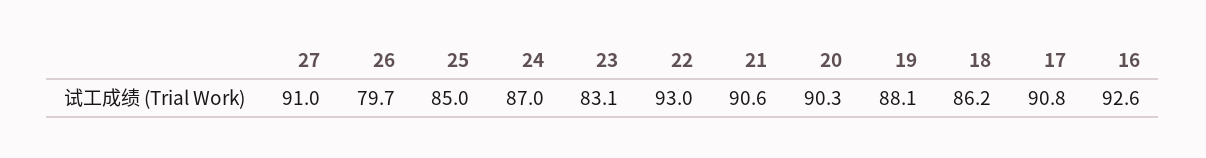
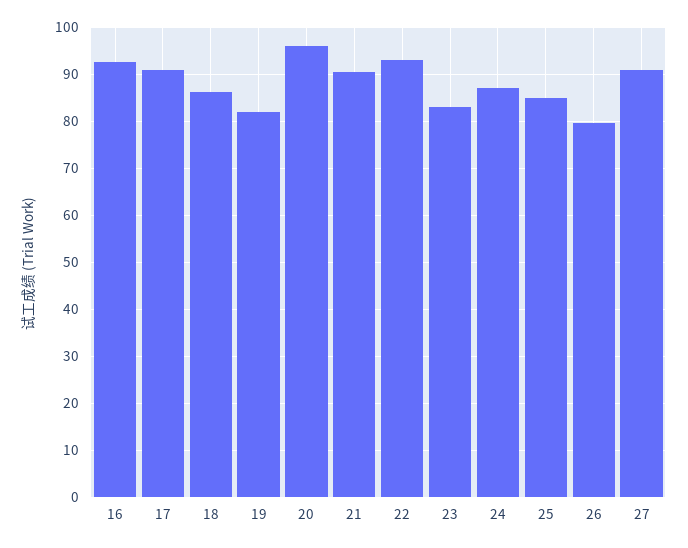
20: 90.3 -> 96
19: 88.1 -> 82

